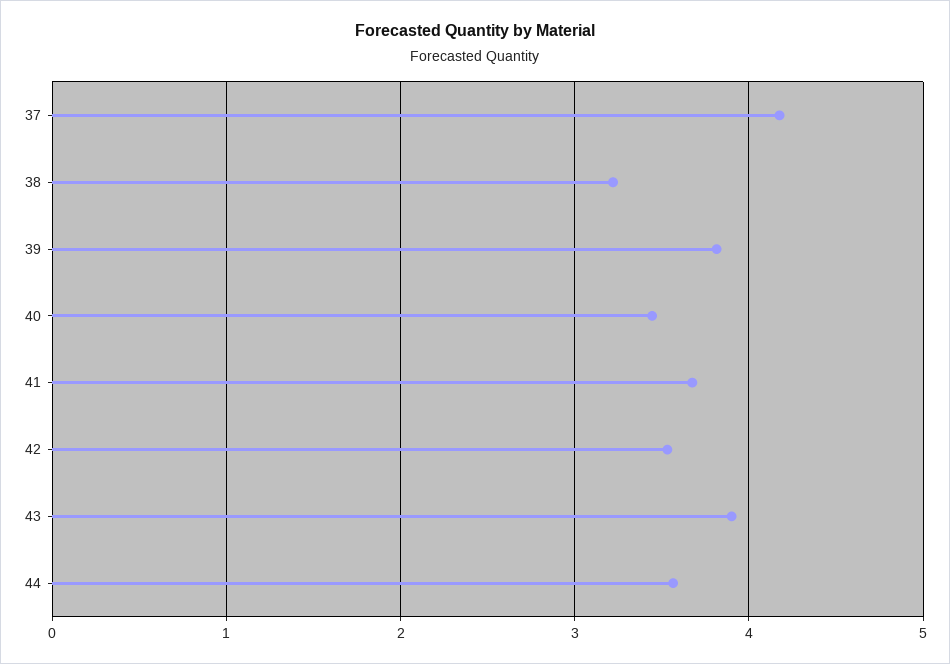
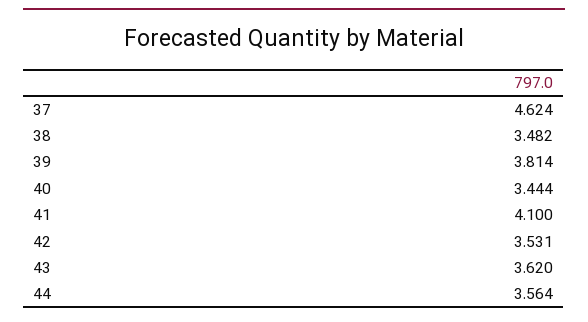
37: 4.2 -> 4.624
38: 3.2 -> 3.482
41: 3.7 -> 4.1
43: 3.9 -> 3.62

